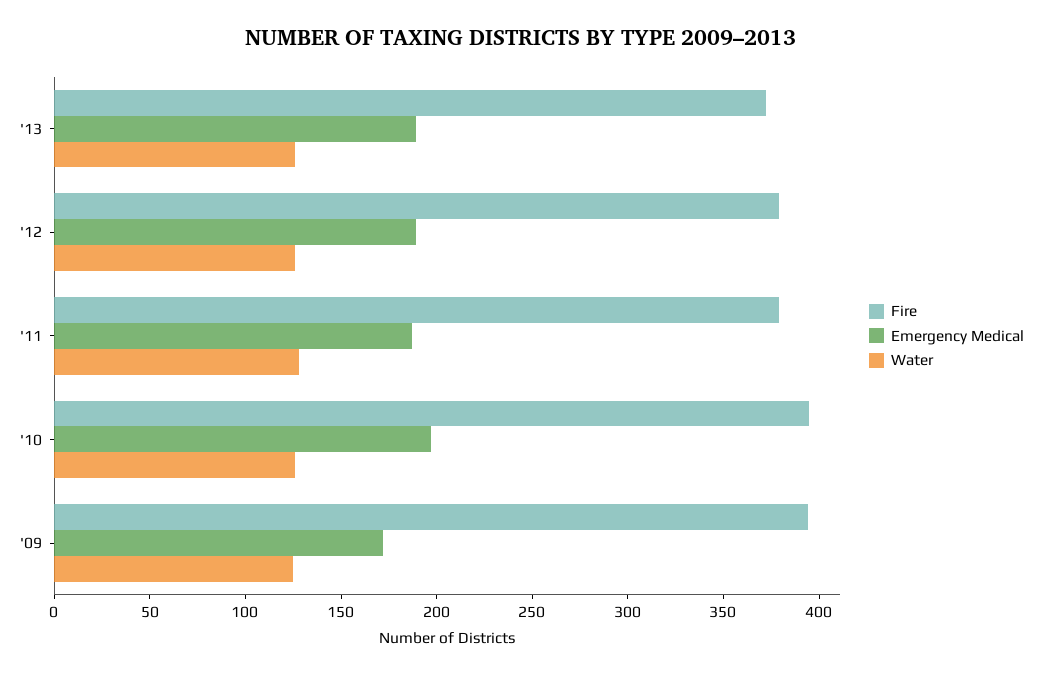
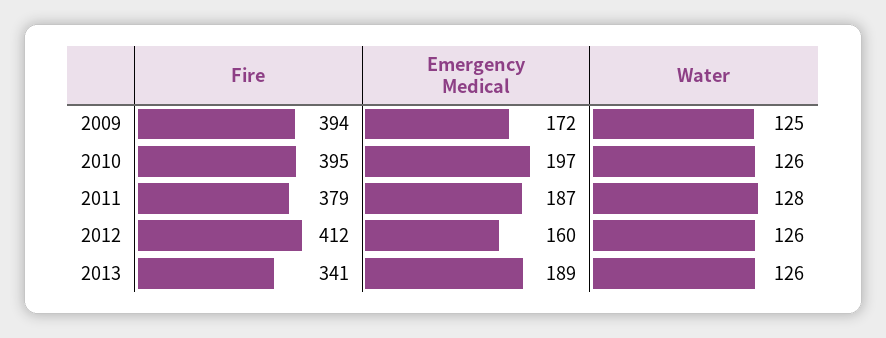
Fire, '13: 370 -> 341
Fire, '12: 380 -> 412
Emergency Medical, '12: 190 -> 160

